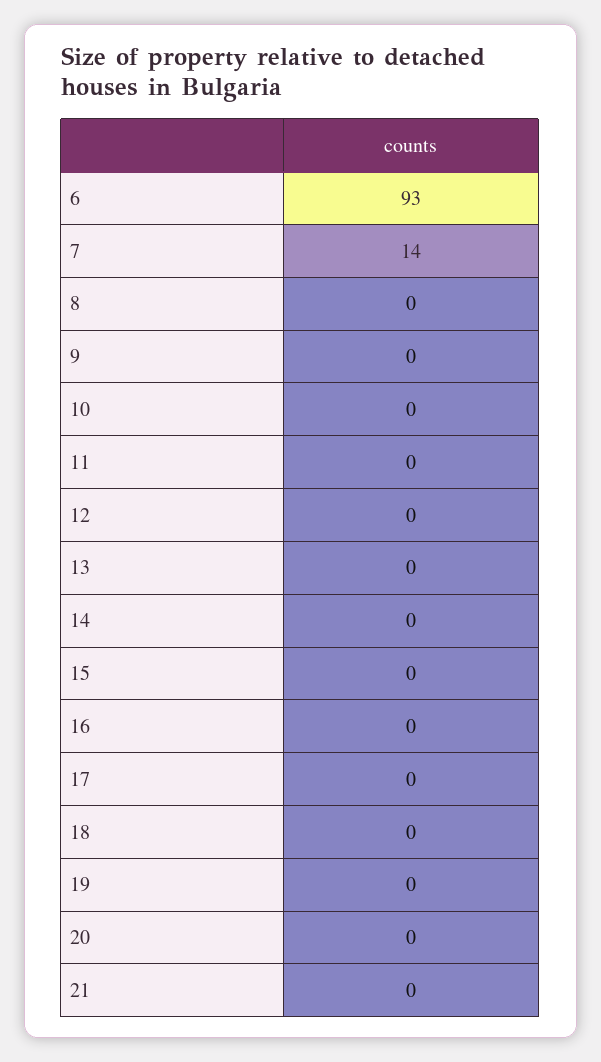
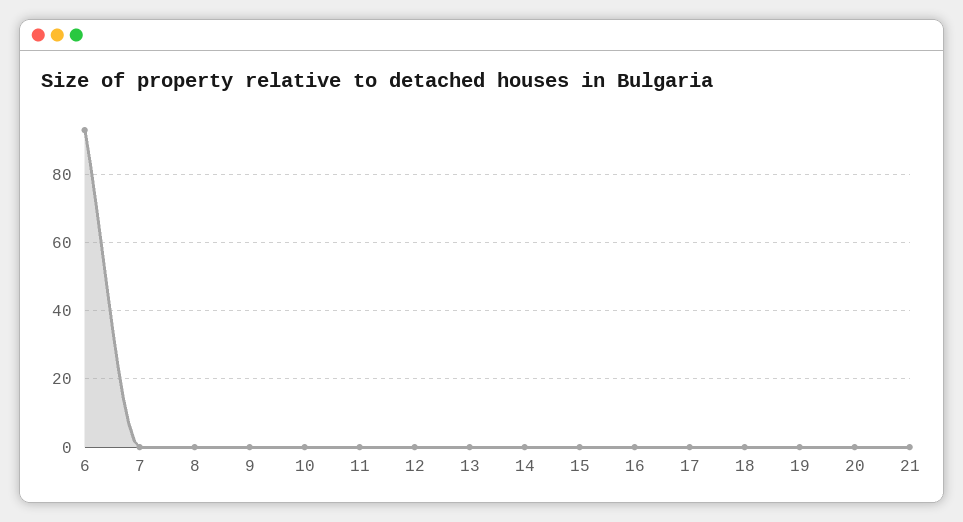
7: 14 -> 0

